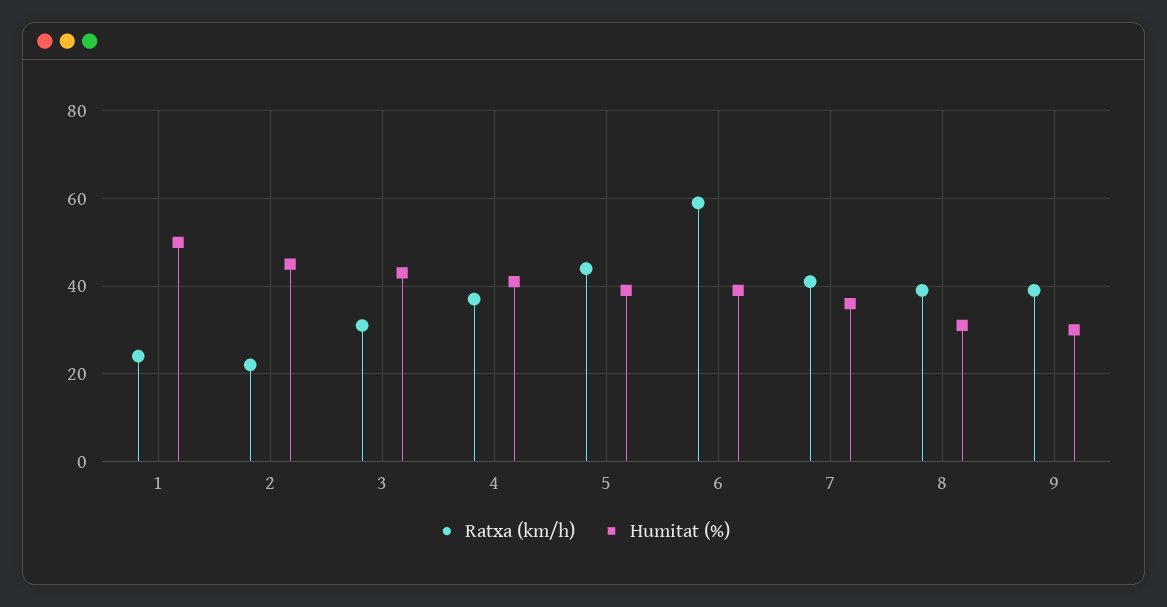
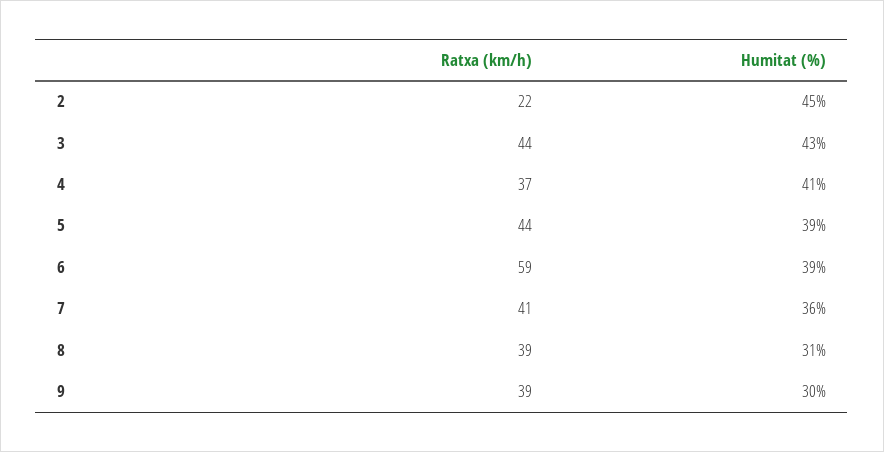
Ratxa (km/h), 1: 25 -> none
Humitat (%), 1: 50 -> none
Ratxa (km/h), 3: 30 -> 44

